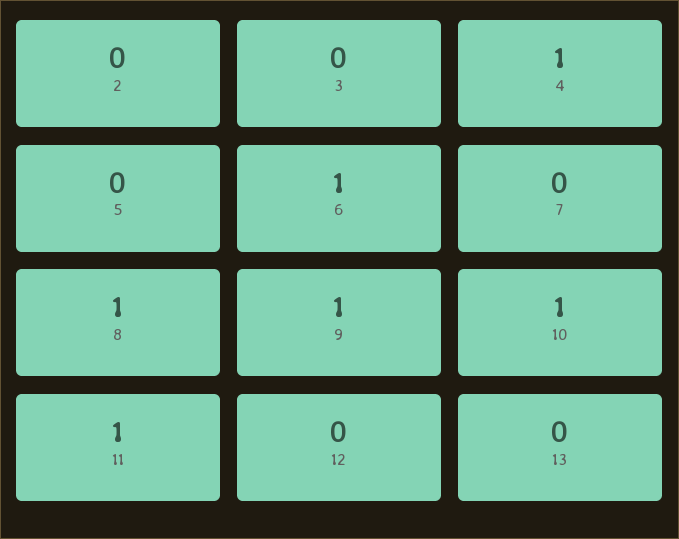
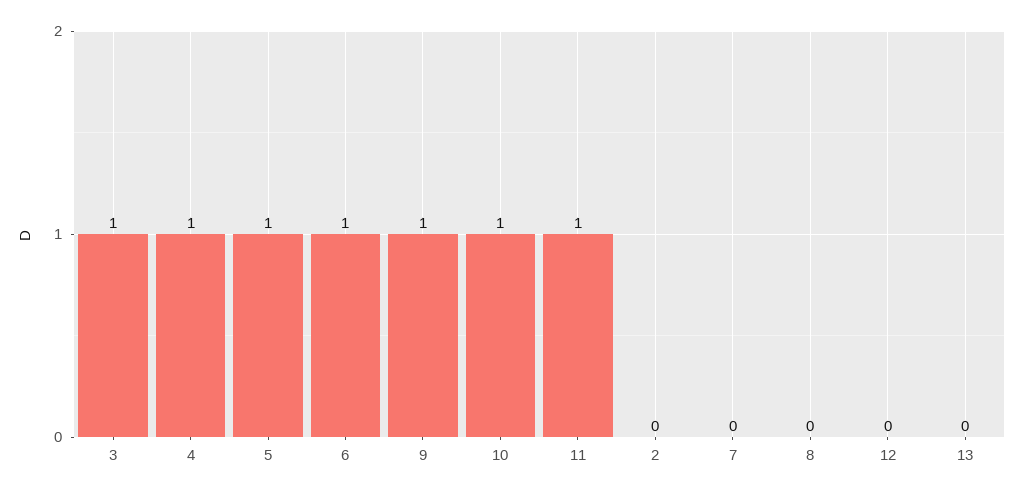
3: 0 -> 1
5: 0 -> 1
8: 1 -> 0

